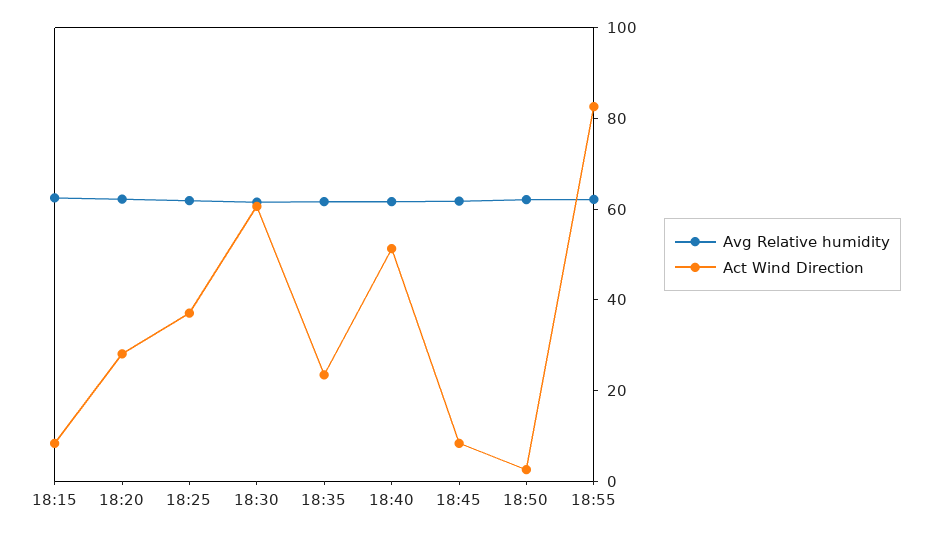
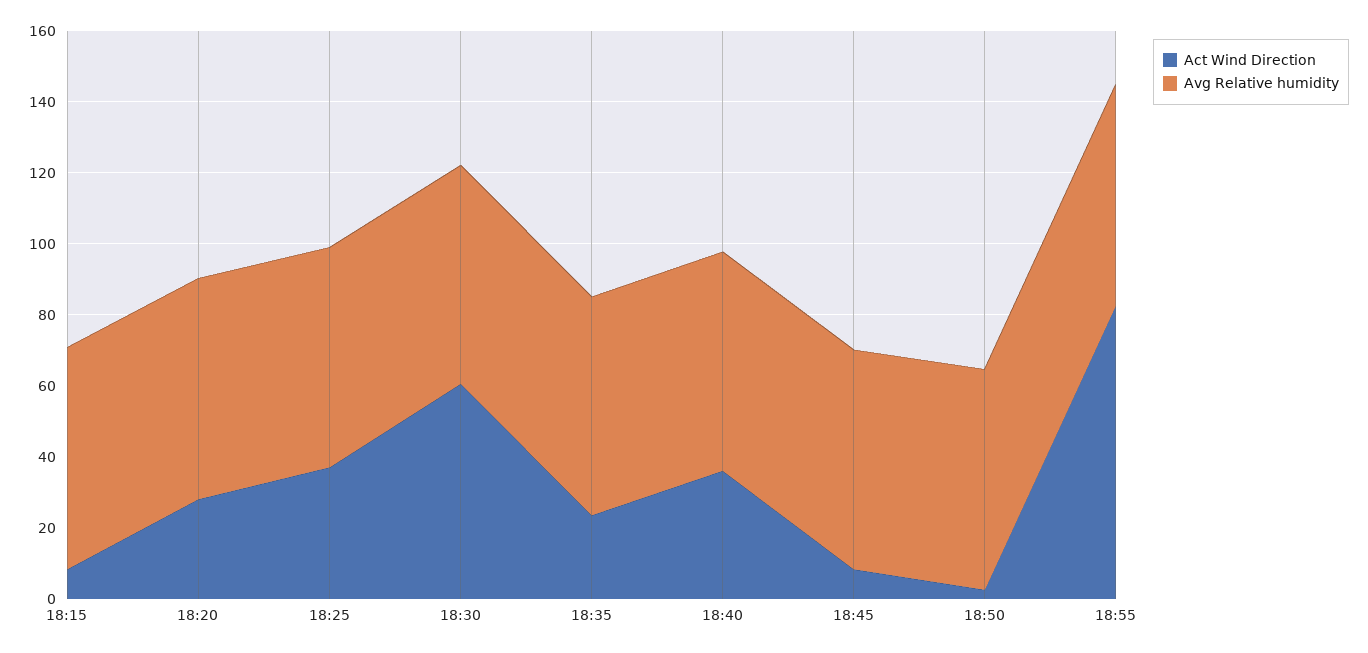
Act Wind Direction, 18:40: 50 -> 35

